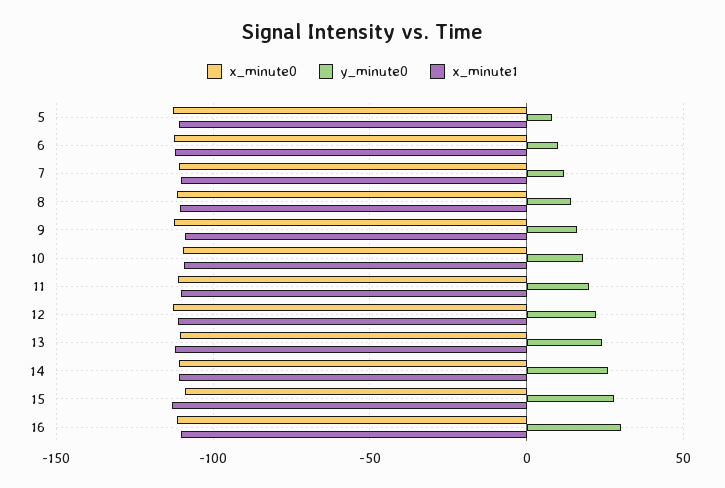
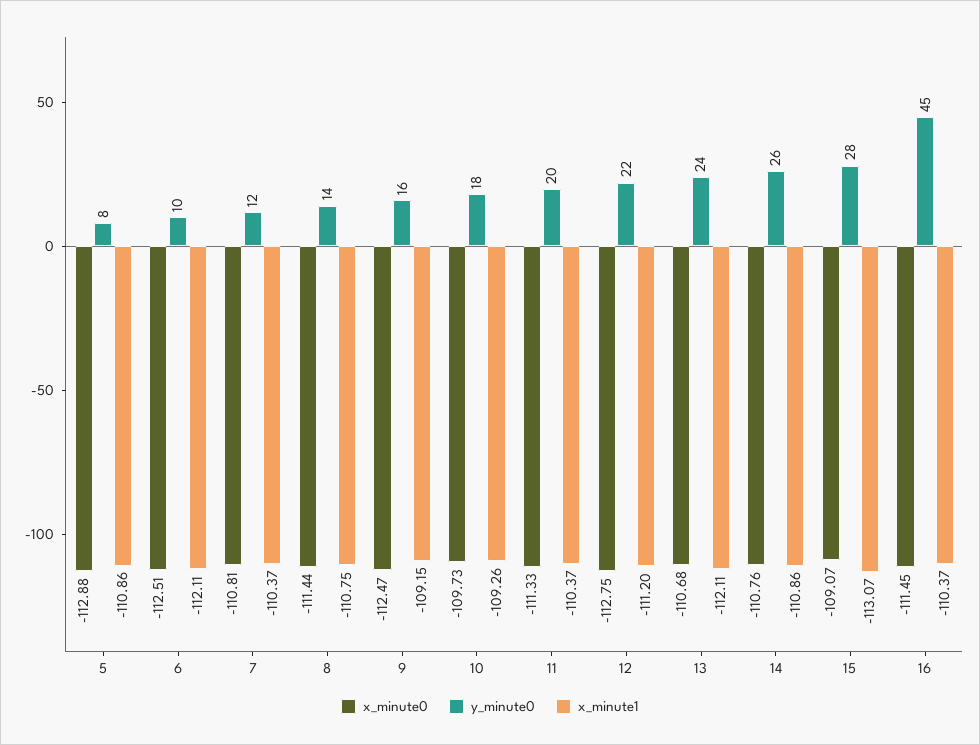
y_minute0, 16: 30 -> 45

